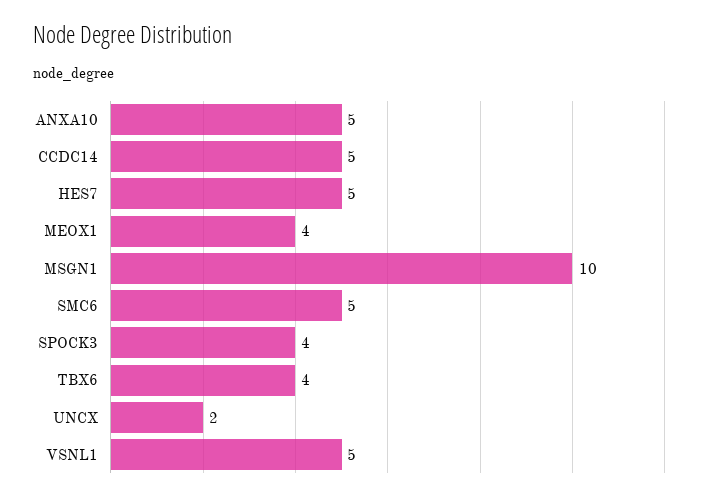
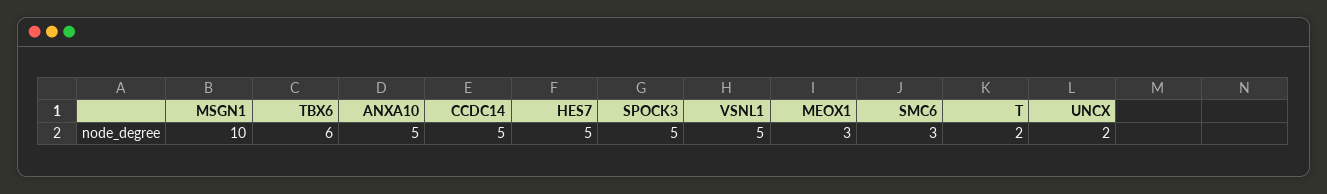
MEOX1: 4 -> 3
SMC6: 5 -> 3
SPOCK3: 4 -> 5
TBX6: 4 -> 6
T: none -> 2

